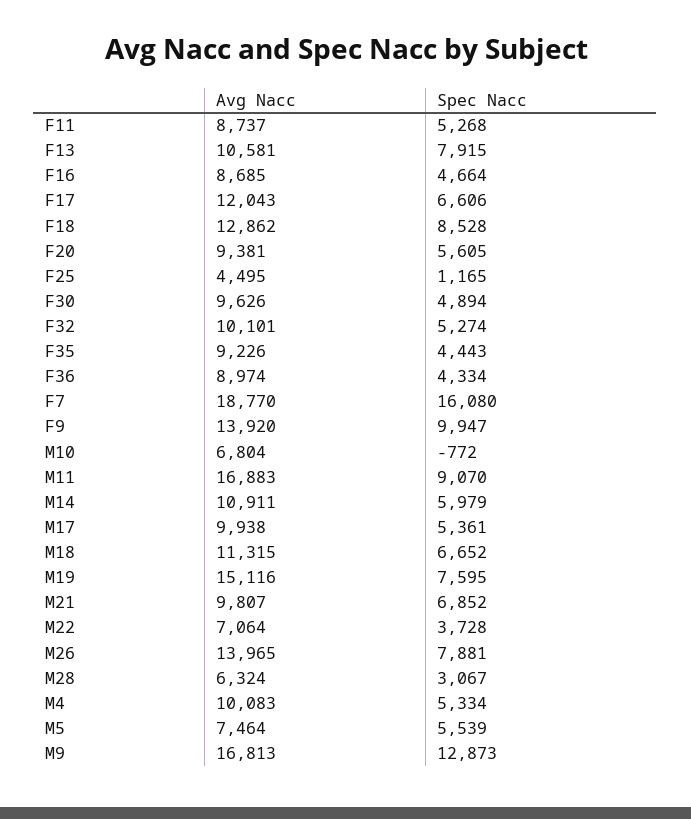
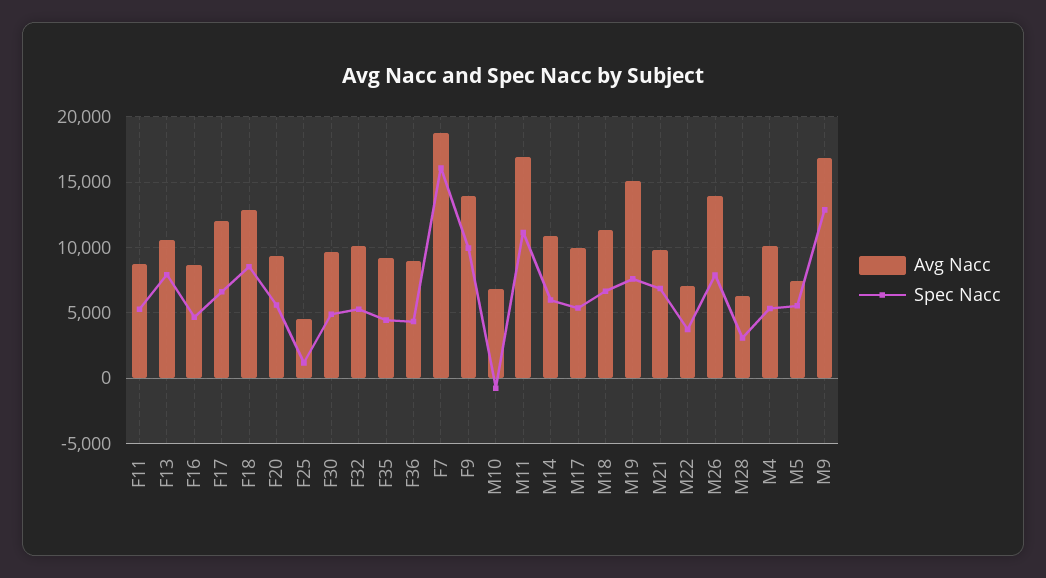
Spec Nacc, M11: 9070 -> 11000

